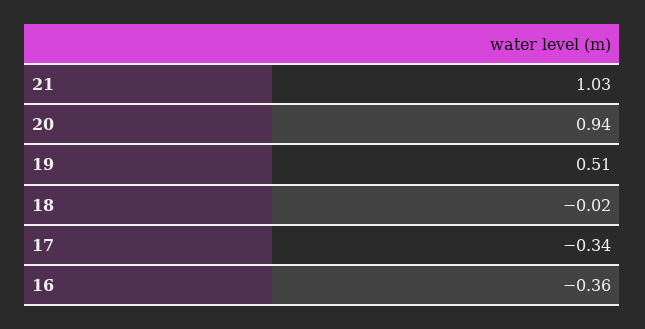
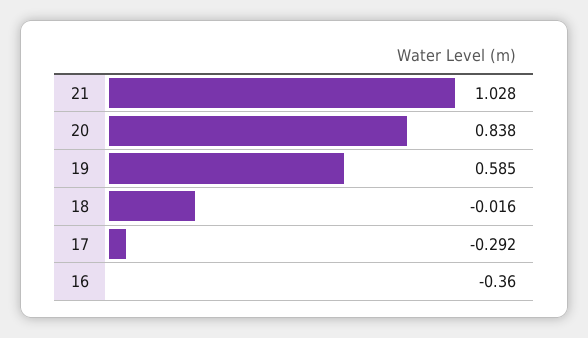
20: 0.94 -> 0.838
19: 0.51 -> 0.585
17: -0.34 -> -0.292

